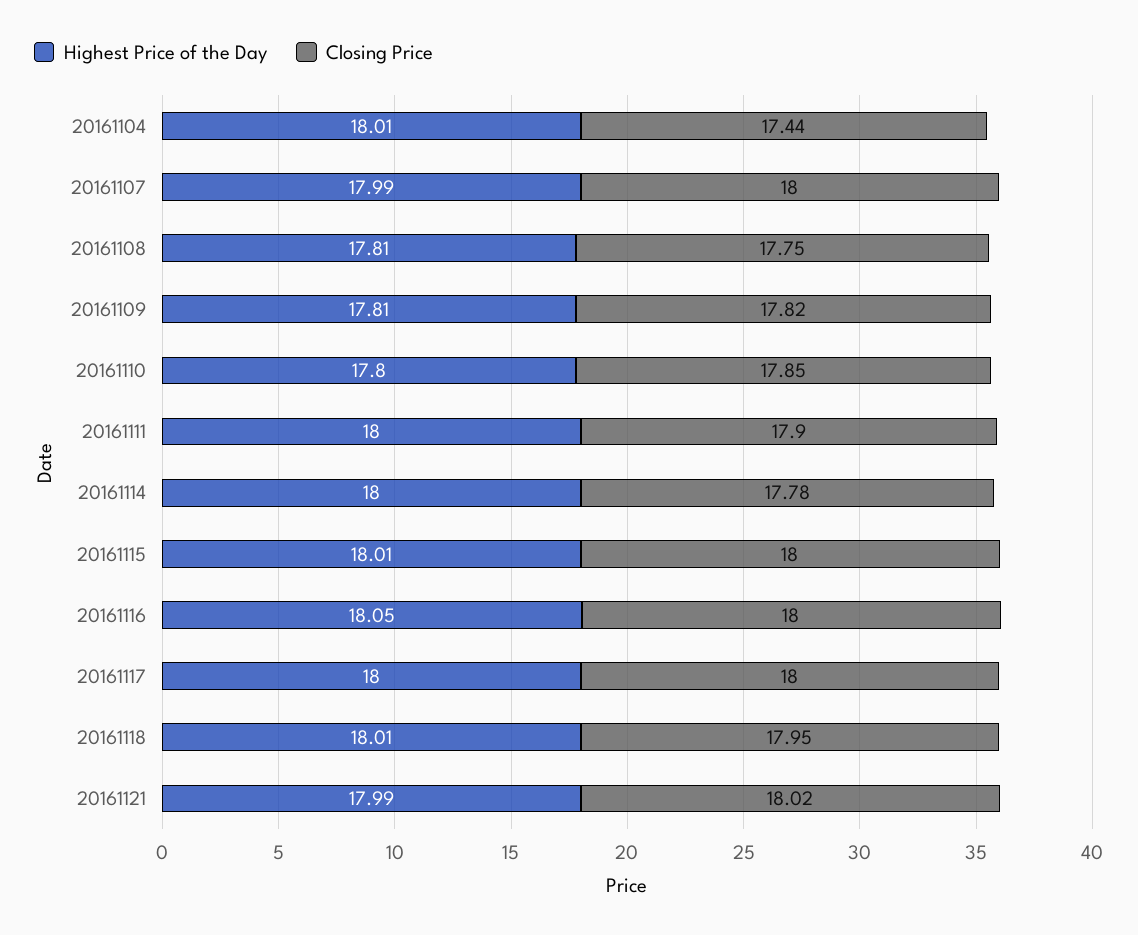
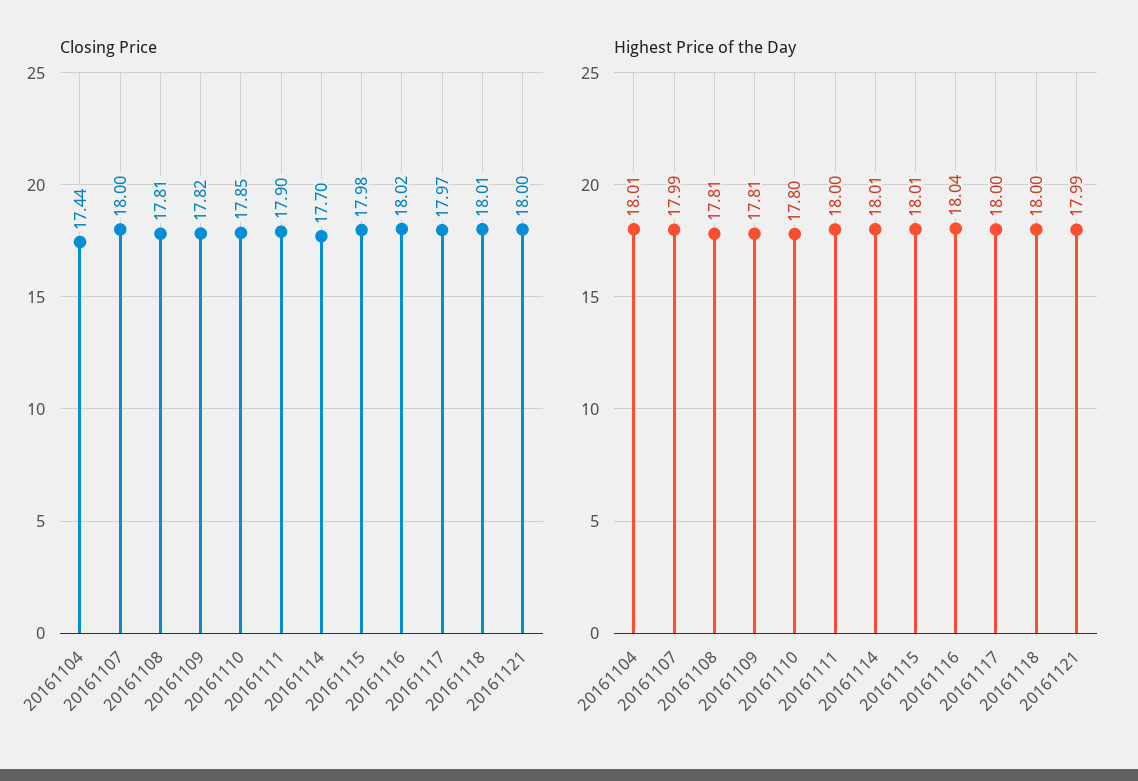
Closing Price, 20161108: 17.75 -> 17.81
Highest Price of the Day, 20161114: 18 -> 18.01
Closing Price, 20161114: 17.78 -> 17.7
Closing Price, 20161115: 18 -> 17.98
Highest Price of the Day, 20161116: 18.05 -> 18.04
Closing Price, 20161116: 18 -> 18.02
Closing Price, 20161117: 18 -> 17.97
Highest Price of the Day, 20161118: 18.01 -> 18
Closing Price, 20161118: 17.95 -> 18.01
Closing Price, 20161121: 18.02 -> 18

